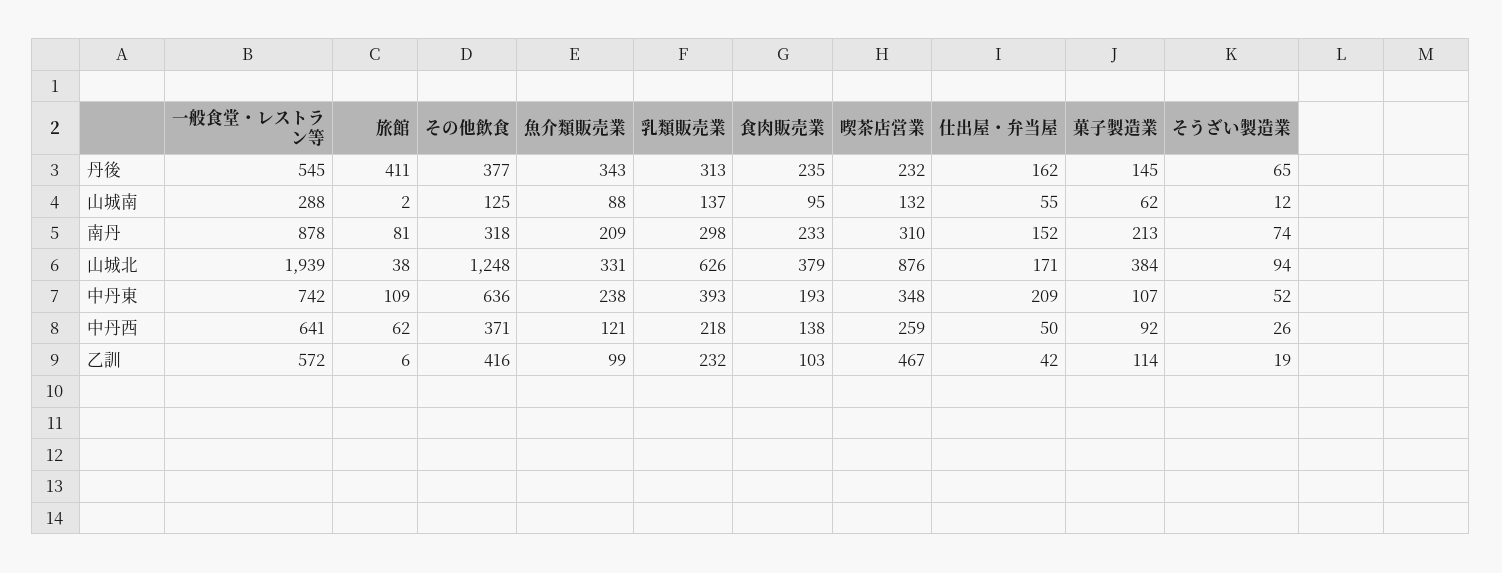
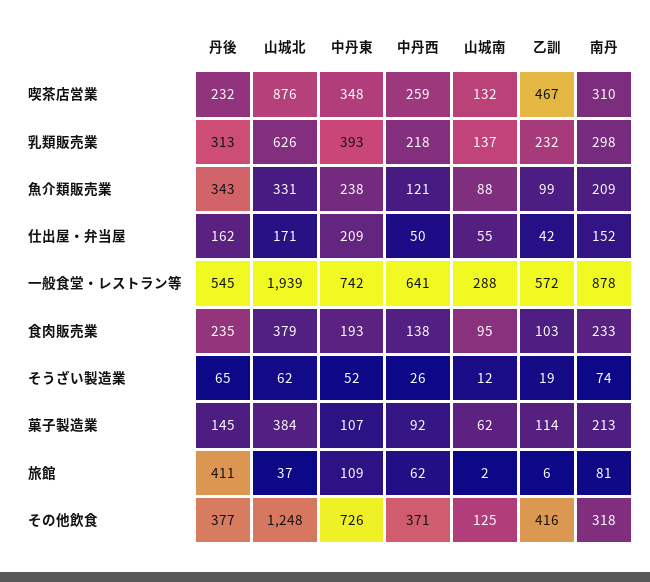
旅館, 山城北: 38 -> 37
そうざい製造業, 山城北: 94 -> 62
その他飲食, 中丹東: 636 -> 726

